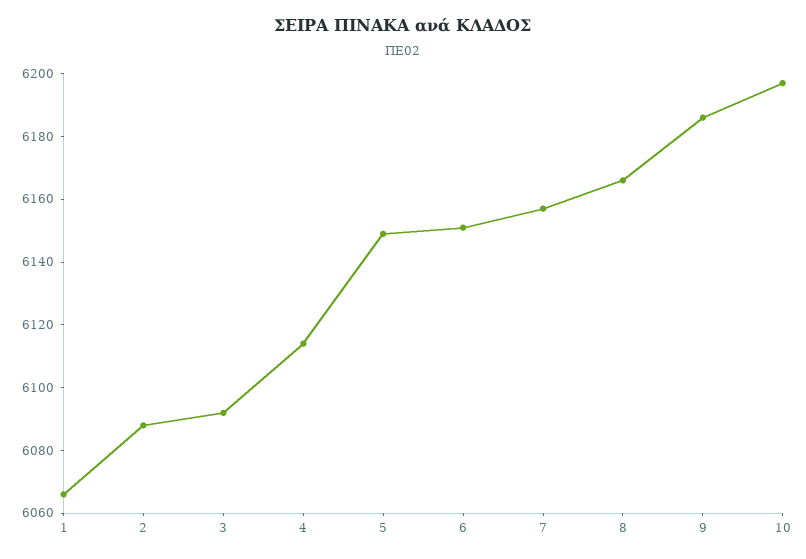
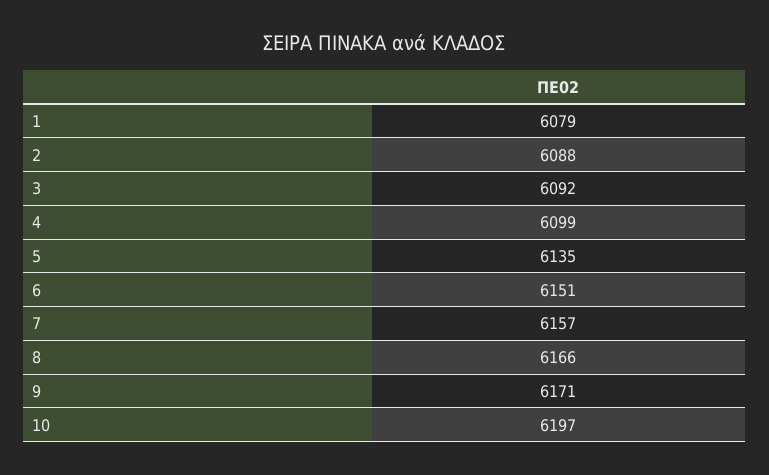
1: 6065 -> 6079
4: 6115 -> 6099
5: 6150 -> 6135
9: 6185 -> 6171

